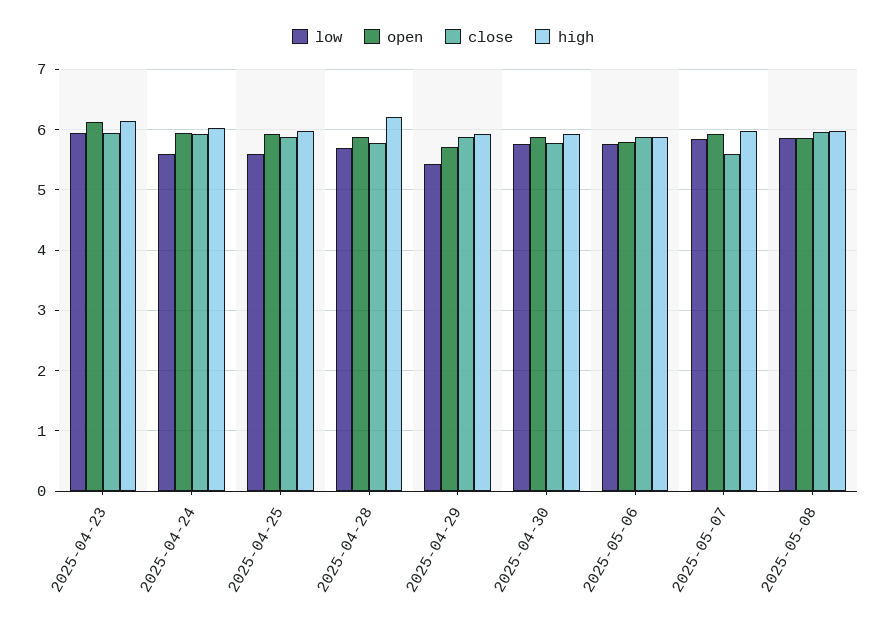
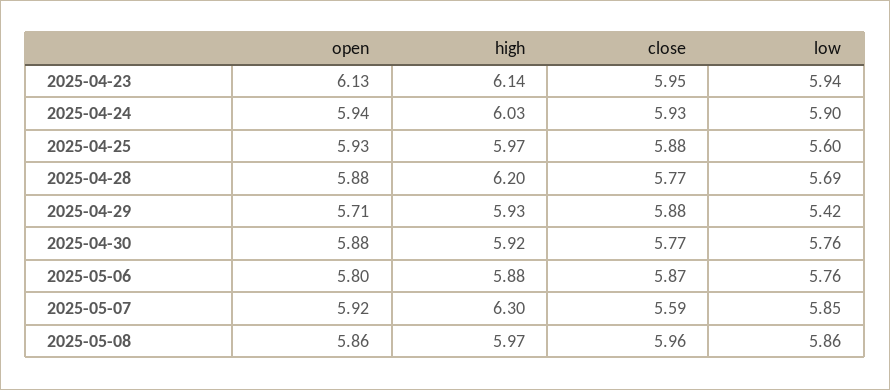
low, 2025-04-24: 5.6 -> 5.9
high, 2025-05-07: 6 -> 6.3

